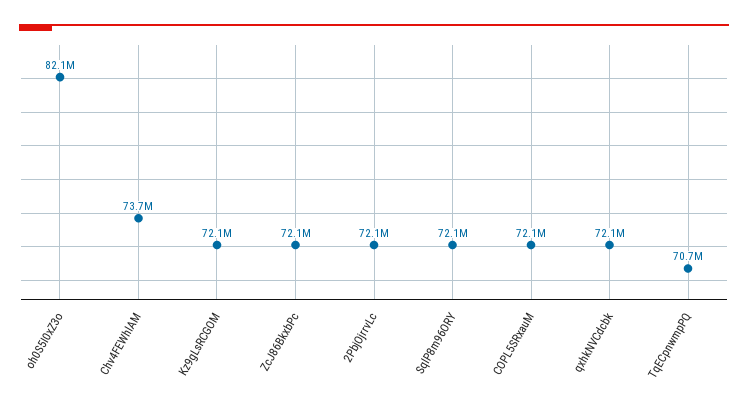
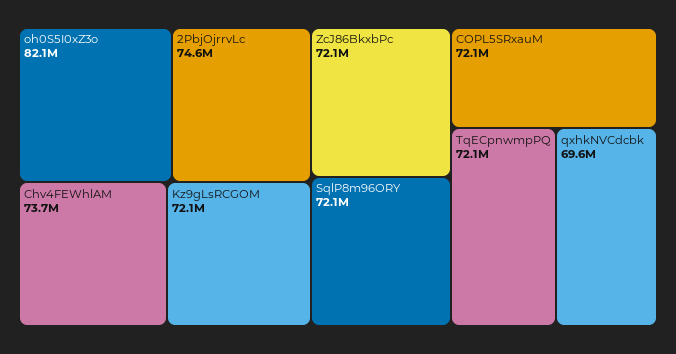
2PbjOjrrvLc: 72100000 -> 74600000
qxhkNVCdcbk: 72100000 -> 69600000
TqECpnwmpPQ: 70700000 -> 72100000

